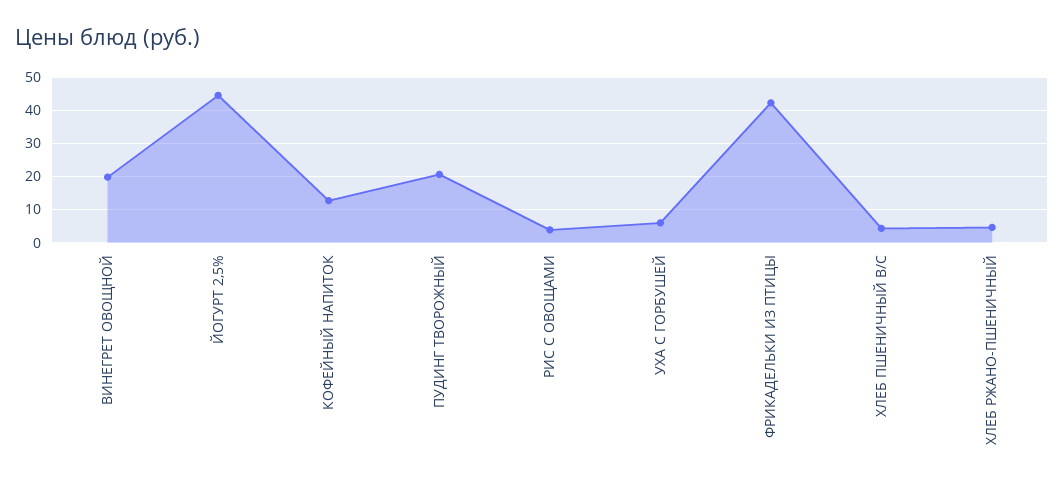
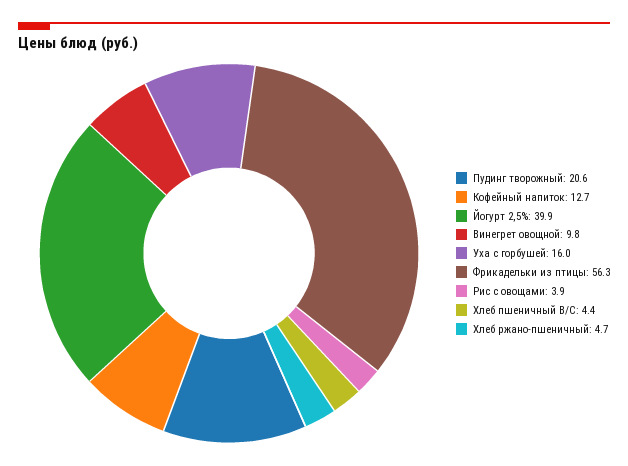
ВИНЕГРЕТ ОВОЩНОЙ: 20 -> 9.8
ЙОГУРТ 2,5%: 44 -> 39.9
УХА С ГОРБУШЕЙ: 6 -> 16
ФРИКАДЕЛЬКИ ИЗ ПТИЦЫ: 42 -> 56.3

